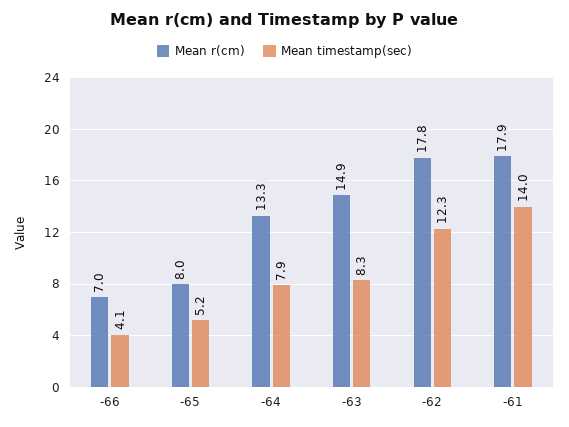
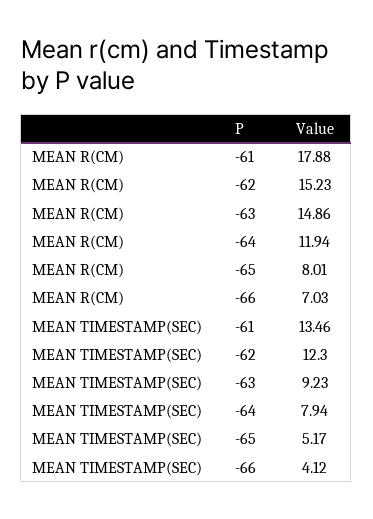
Mean r(cm), -64: 13.3 -> 11.94
Mean timestamp(sec), -63: 8.3 -> 9.23
Mean r(cm), -62: 17.8 -> 15.23
Mean timestamp(sec), -61: 14 -> 13.46

